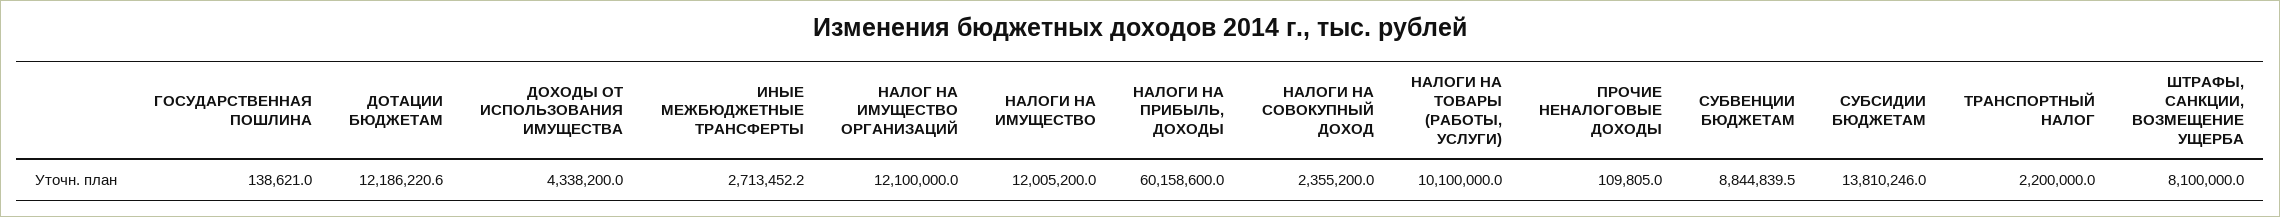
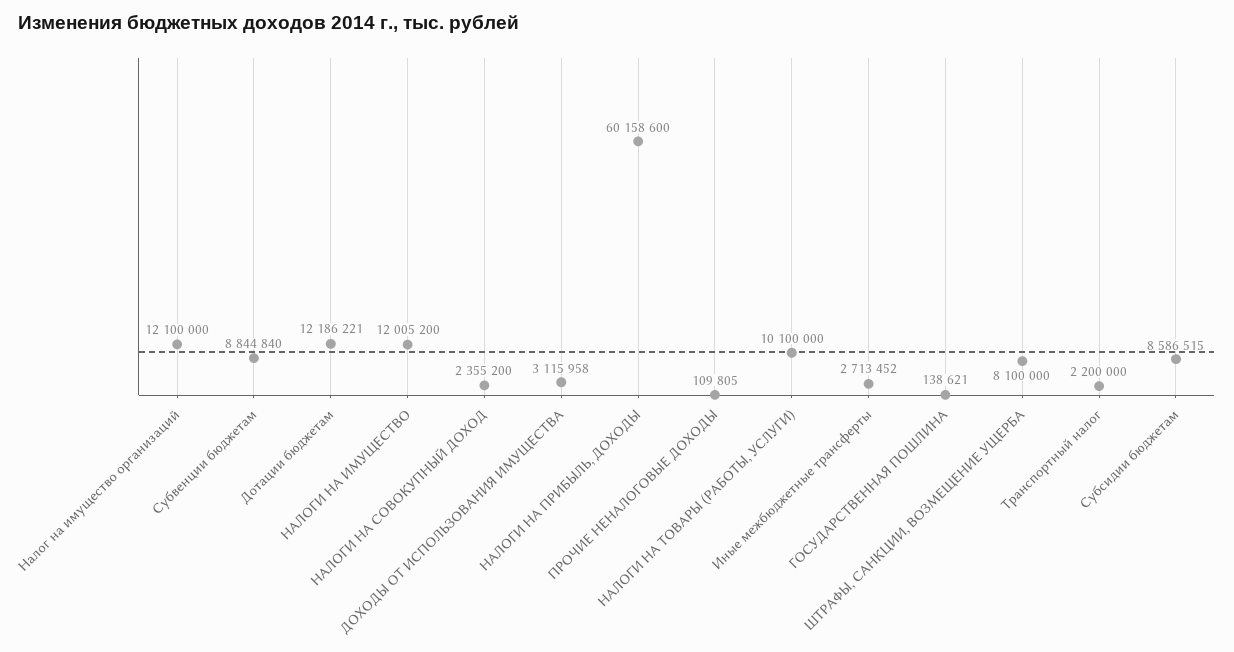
ДОХОДЫ ОТ ИСПОЛЬЗОВАНИЯ ИМУЩЕСТВА: 4338200 -> 3115958
СУБСИДИИ БЮДЖЕТАМ: 13810246 -> 8586515

